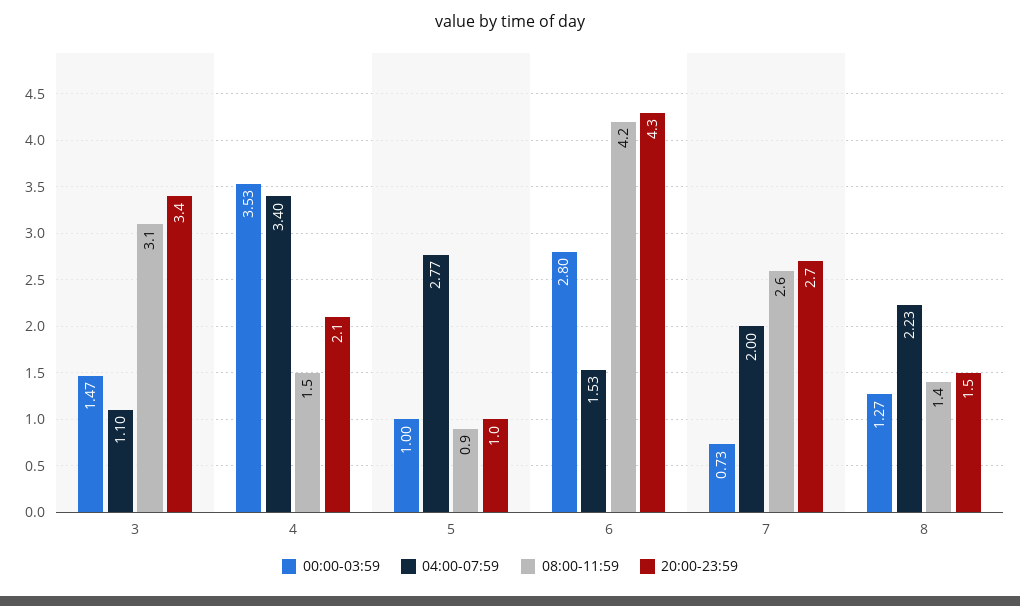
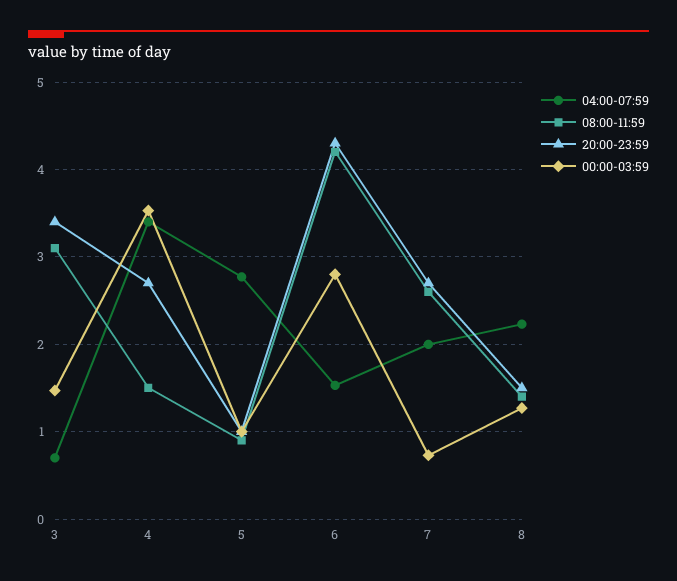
04:00-07:59, 3: 1.1 -> 0.7
20:00-23:59, 4: 2.1 -> 2.7

